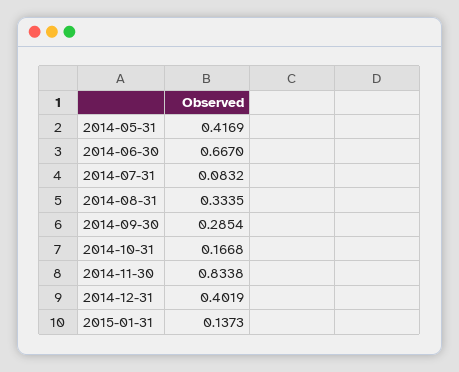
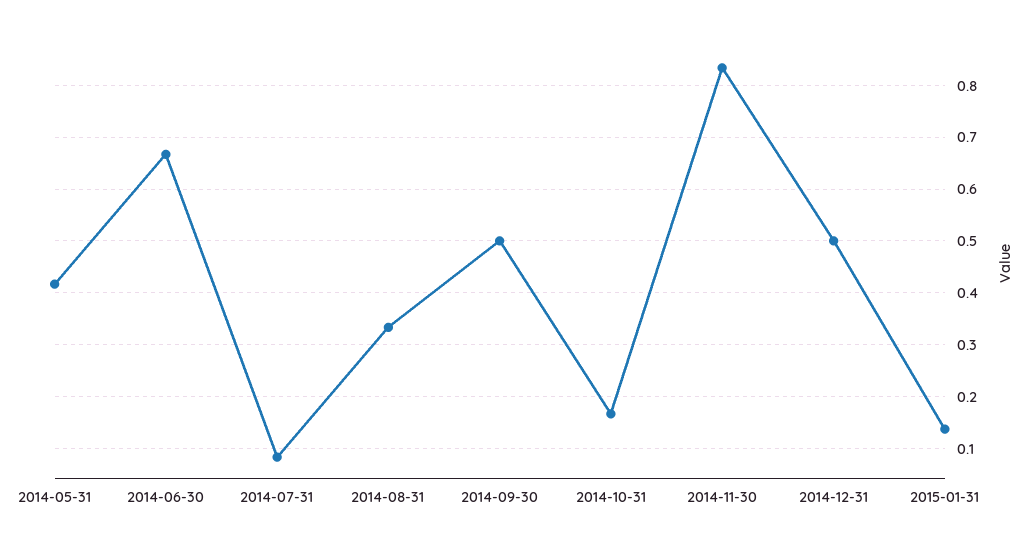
2014-09-30: 0.2854 -> 0.5
2014-12-31: 0.4019 -> 0.5

